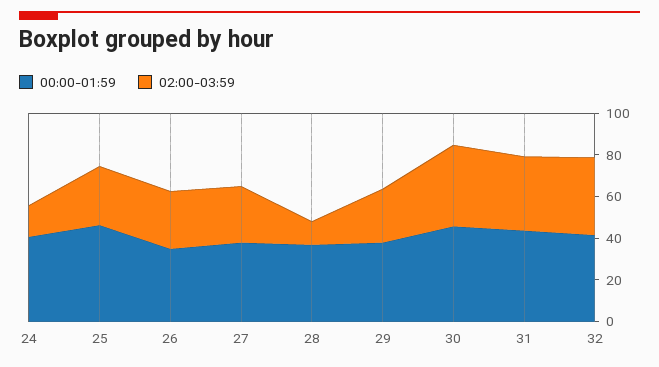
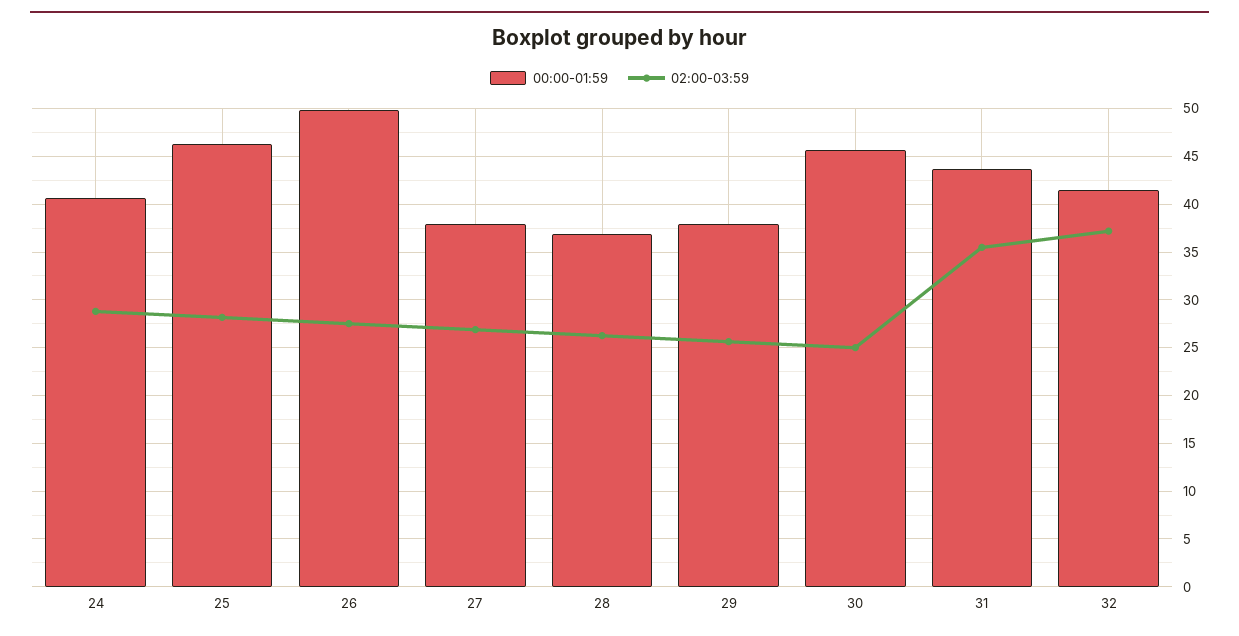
02:00-03:59, 24: 15 -> 29
00:00-01:59, 26: 35 -> 50
02:00-03:59, 28: 10 -> 26
02:00-03:59, 30: 40 -> 25

